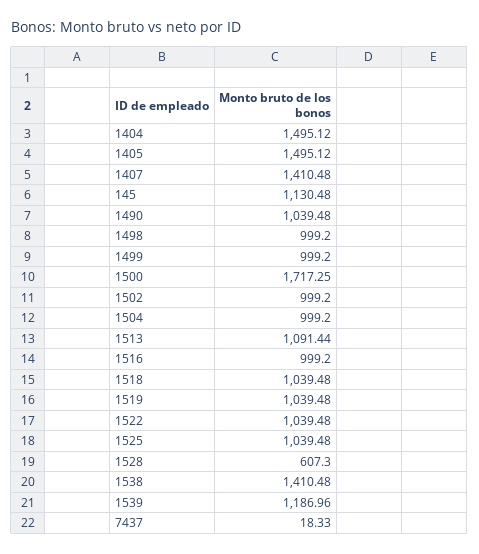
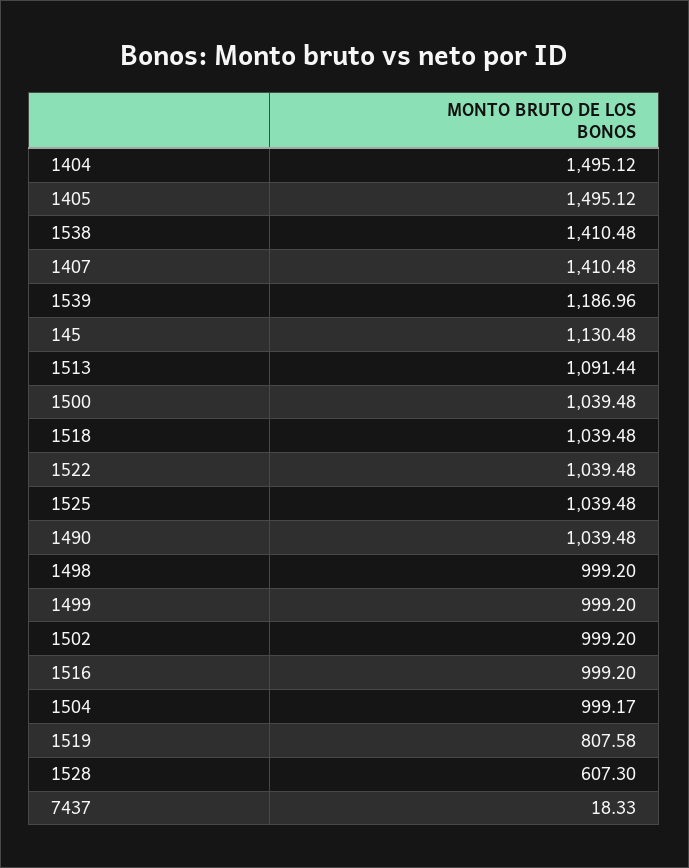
1500: 1717.25 -> 1039.48
1504: 999.2 -> 999.17
1519: 1039.48 -> 807.58

